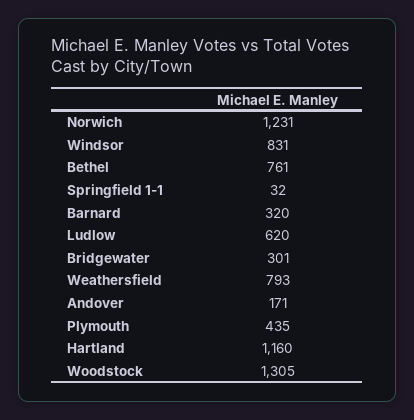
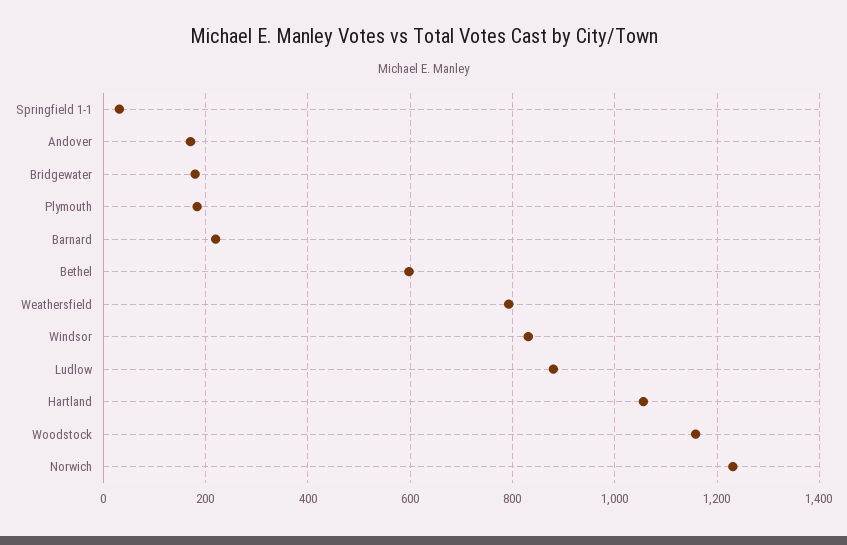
Bethel: 761 -> 600
Barnard: 320 -> 220
Ludlow: 620 -> 880
Bridgewater: 301 -> 180
Plymouth: 435 -> 180
Hartland: 1160 -> 1060
Woodstock: 1305 -> 1160

